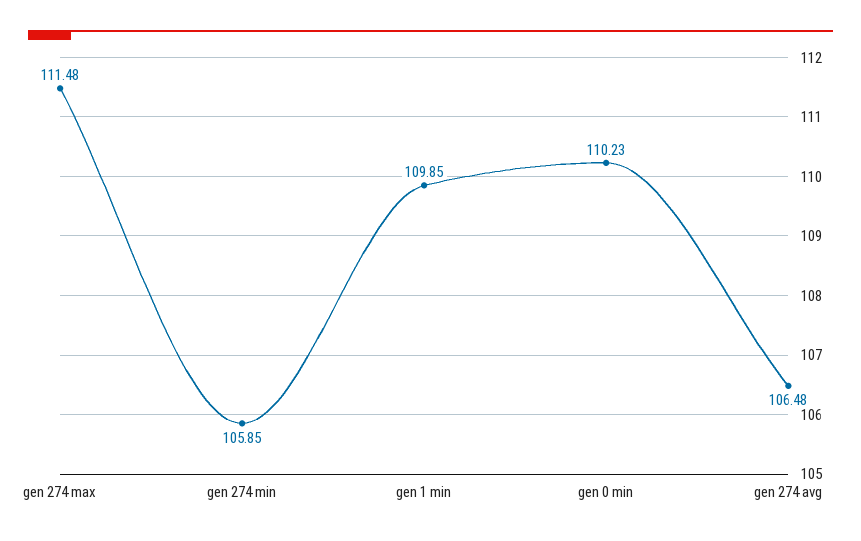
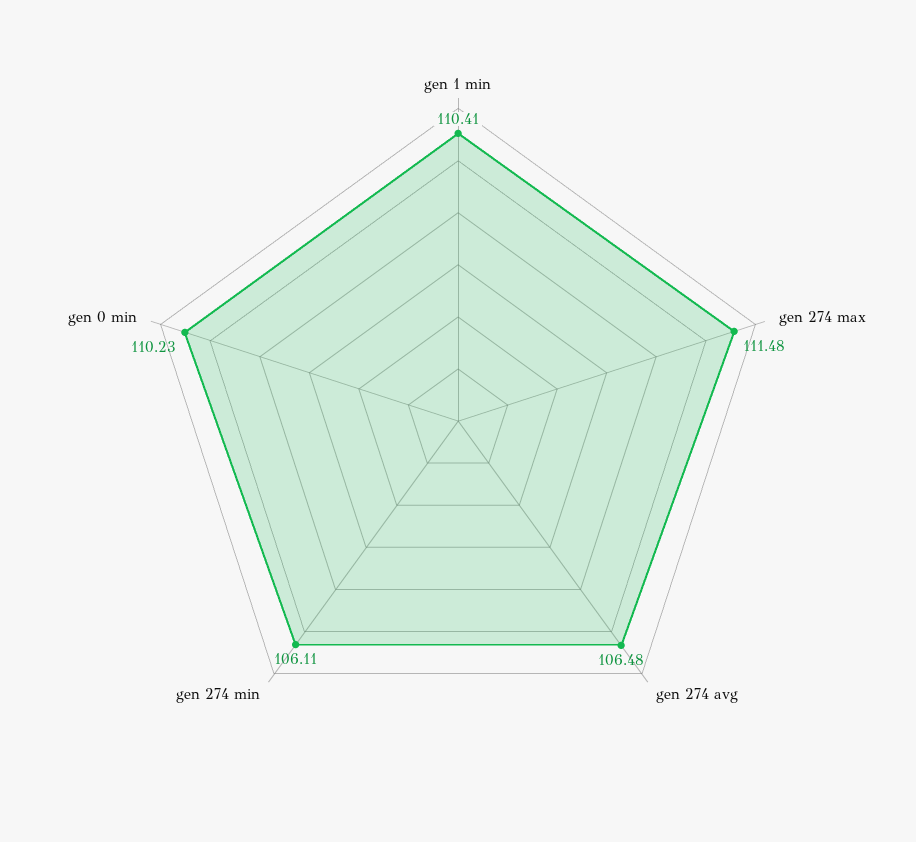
gen 274 min: 105.85 -> 106.11
gen 1 min: 109.85 -> 110.41

